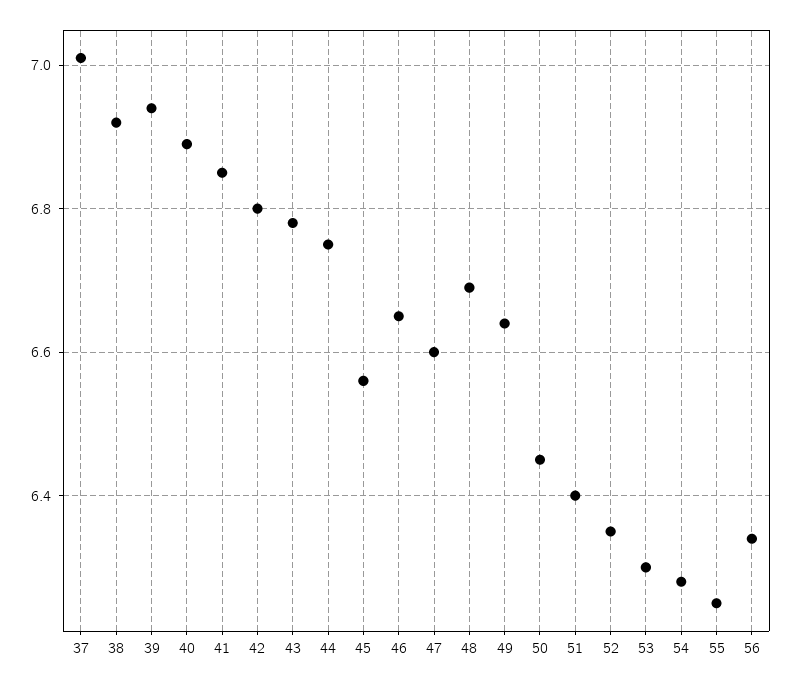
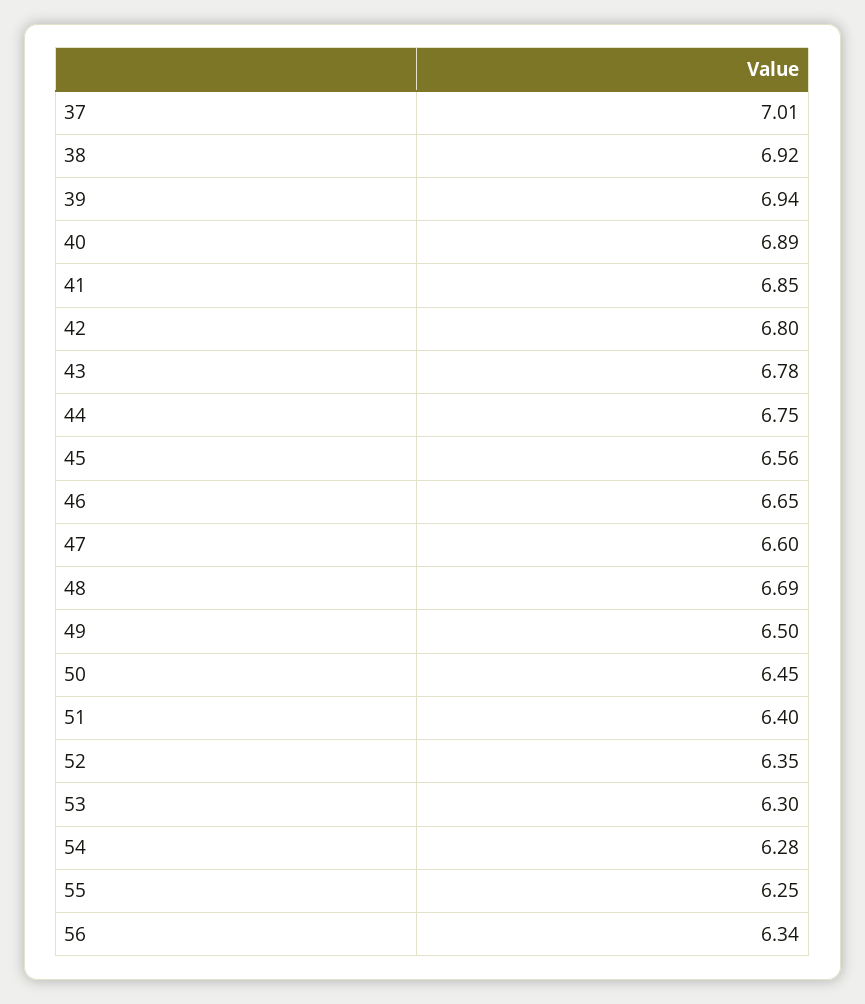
49: 6.65 -> 6.5

